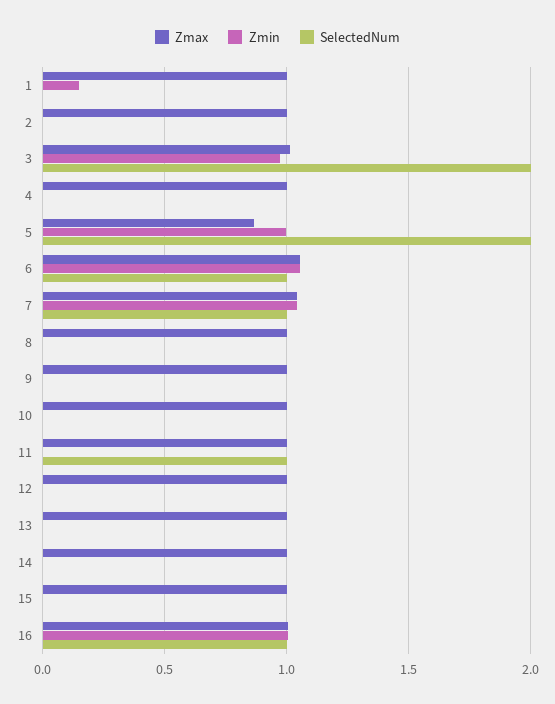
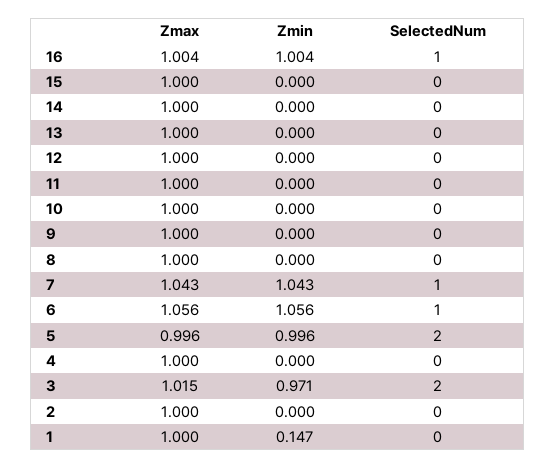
Zmax, 5: 0.85 -> 0.996
SelectedNum, 11: 1 -> 0

